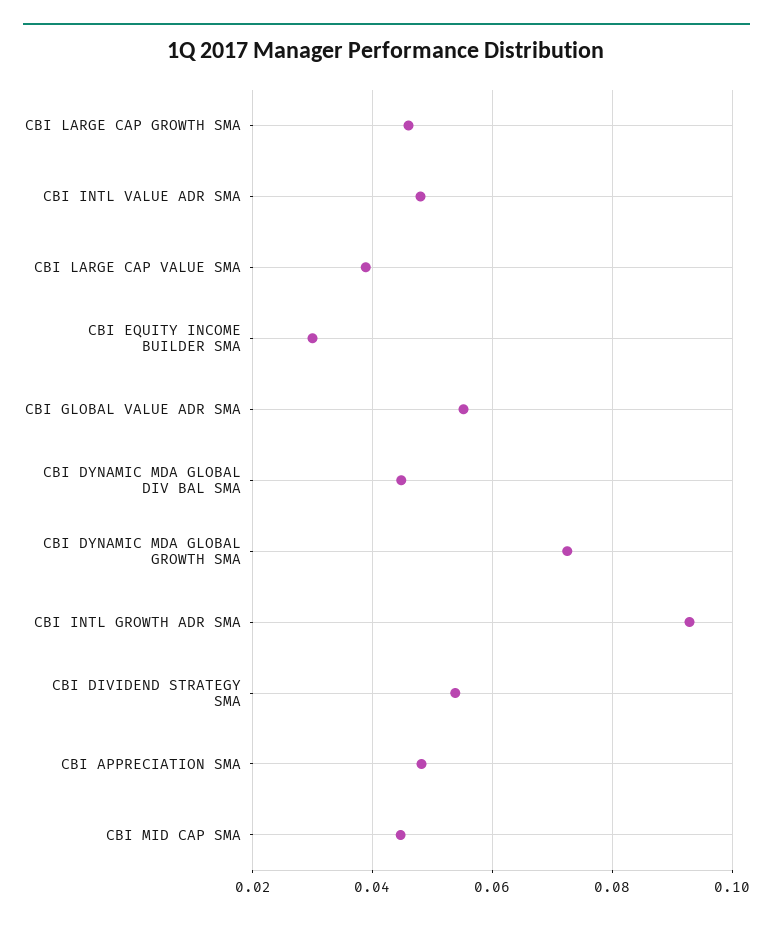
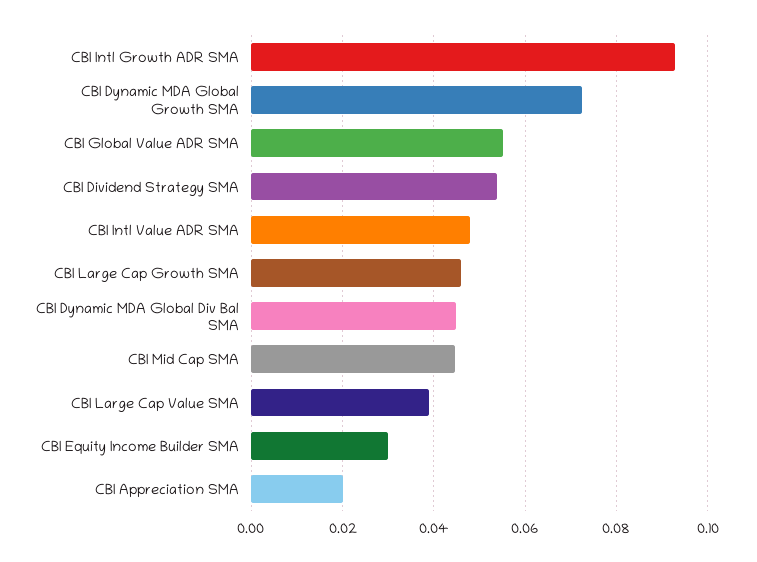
CBI APPRECIATION SMA: 0.048 -> 0.02

